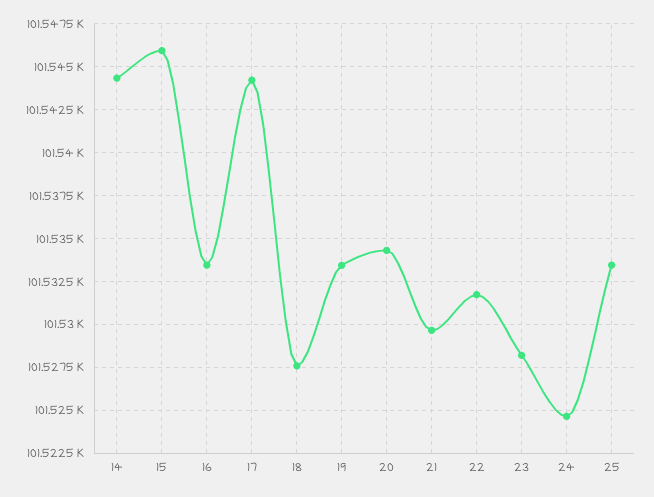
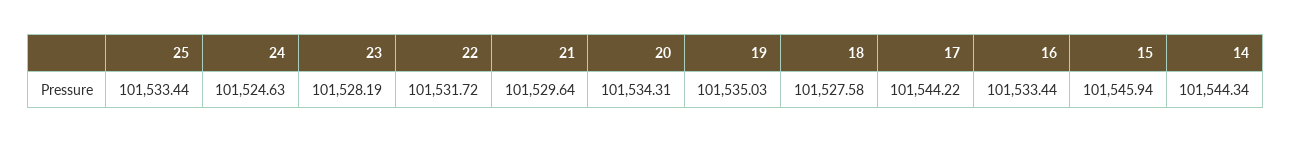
19: 101533.5 -> 101535.03

